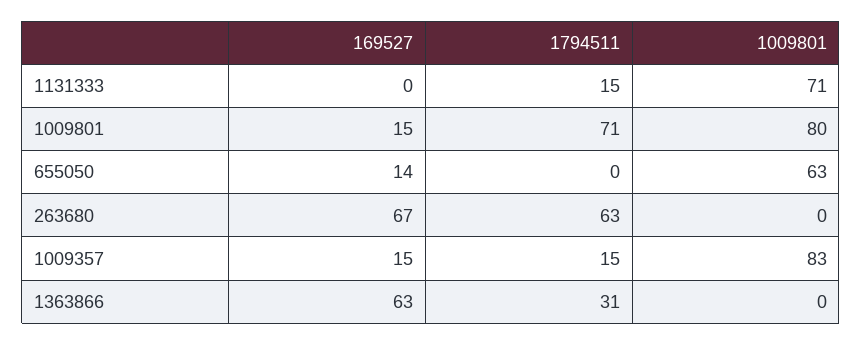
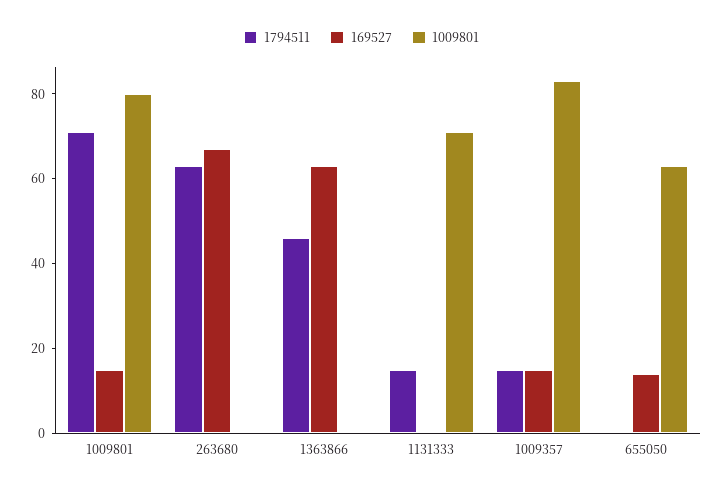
1794511, 1363866: 31 -> 45

